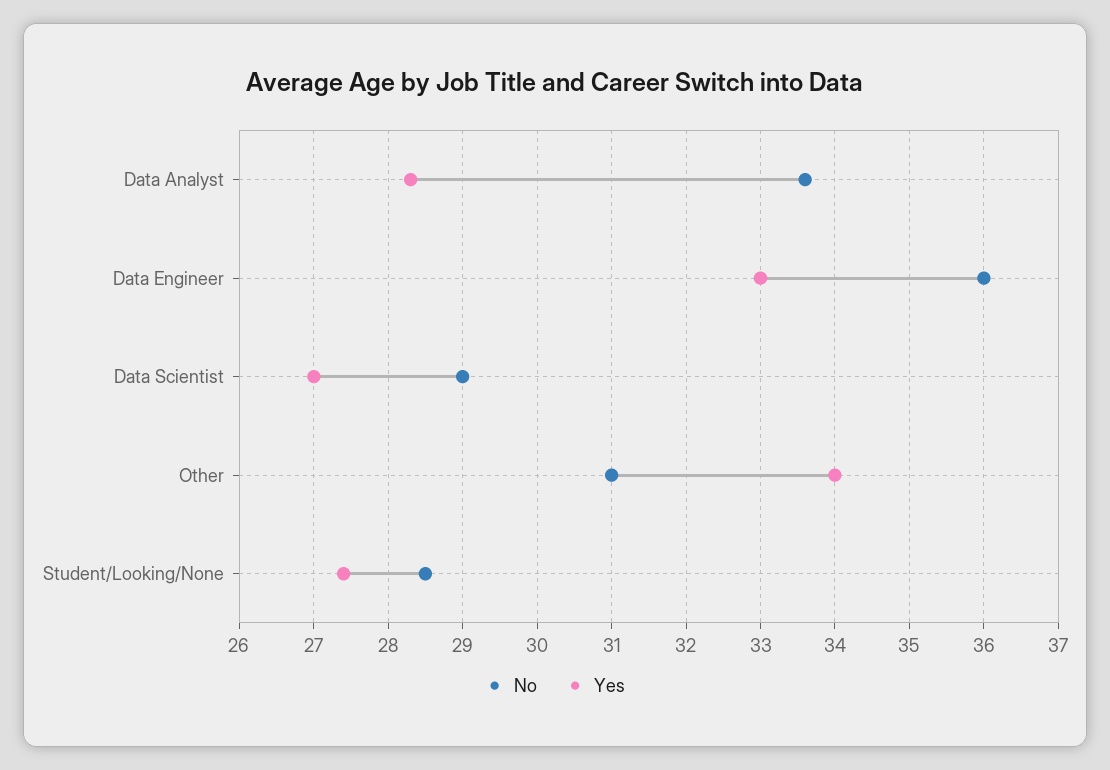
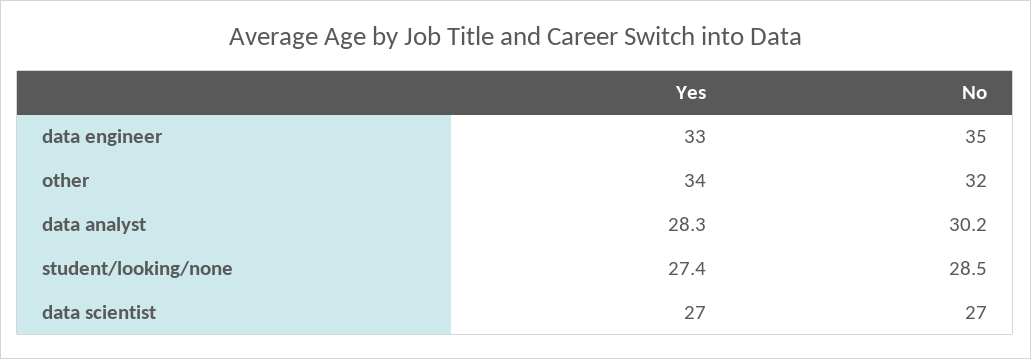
No, Data Analyst: 33.6 -> 30.2
No, Data Engineer: 36 -> 35
No, Data Scientist: 29 -> 27
No, Other: 31 -> 32

